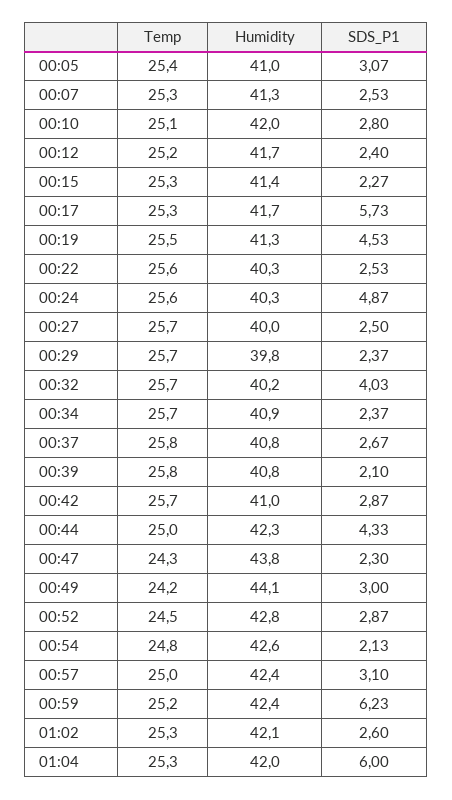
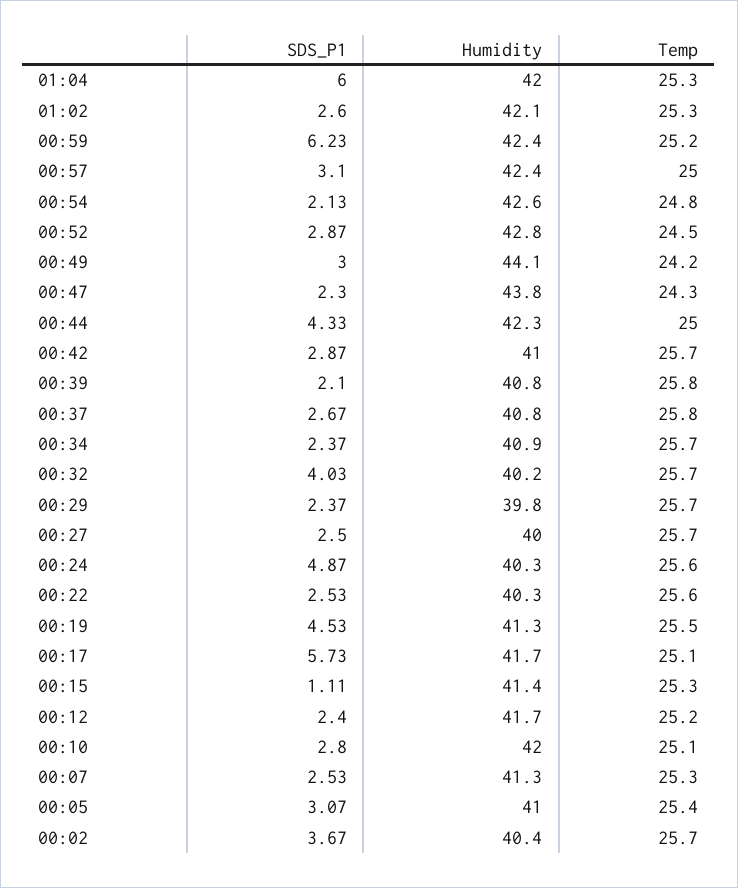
SDS_P1, 00:15: 2.27 -> 1.11
Temp, 00:17: 25.3 -> 25.1
SDS_P1, 00:02: none -> 3.67
Humidity, 00:02: none -> 40.4
Temp, 00:02: none -> 25.7

